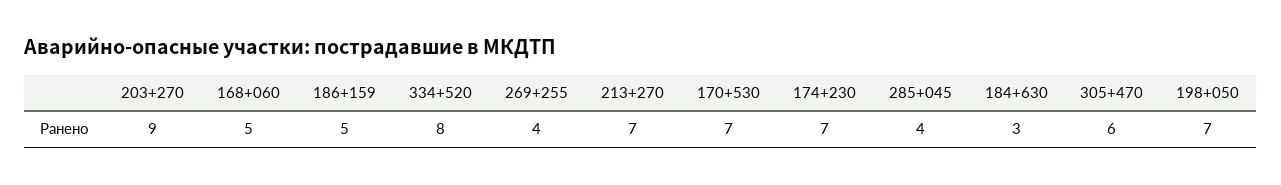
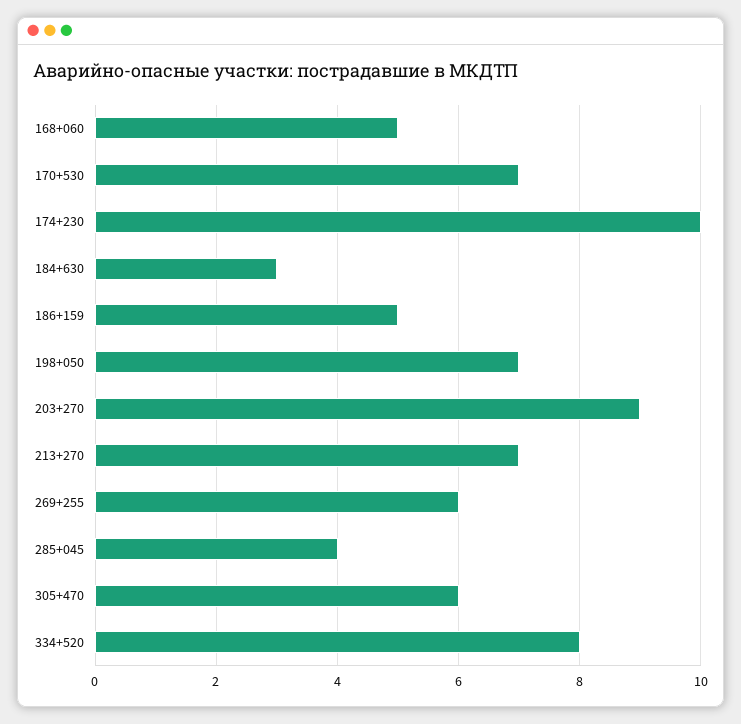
269+255: 4 -> 6
174+230: 7 -> 10

